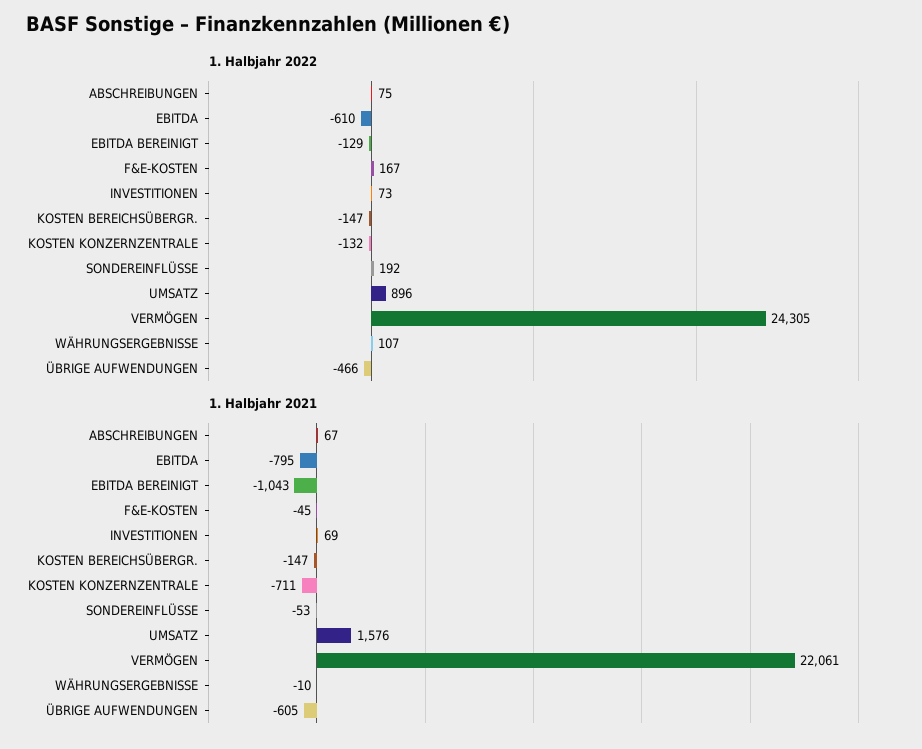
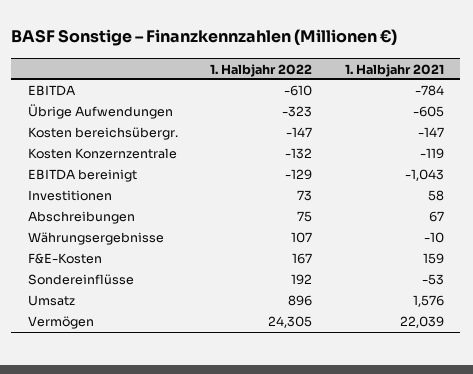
1. Halbjahr 2022, ÜBRIGE AUFWENDUNGEN: -466 -> -323
1. Halbjahr 2021, EBITDA: -795 -> -784
1. Halbjahr 2021, F&E-KOSTEN: -45 -> 159
1. Halbjahr 2021, INVESTITIONEN: 69 -> 58
1. Halbjahr 2021, KOSTEN KONZERNZENTRALE: -711 -> -119
1. Halbjahr 2021, VERMÖGEN: 22061 -> 22039

